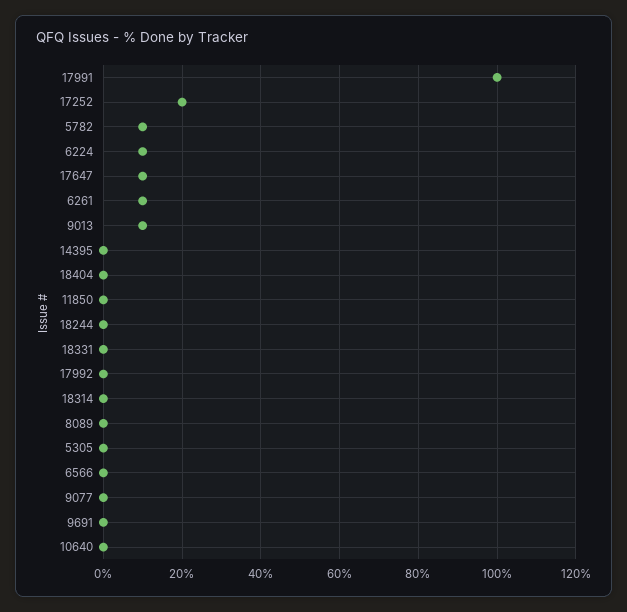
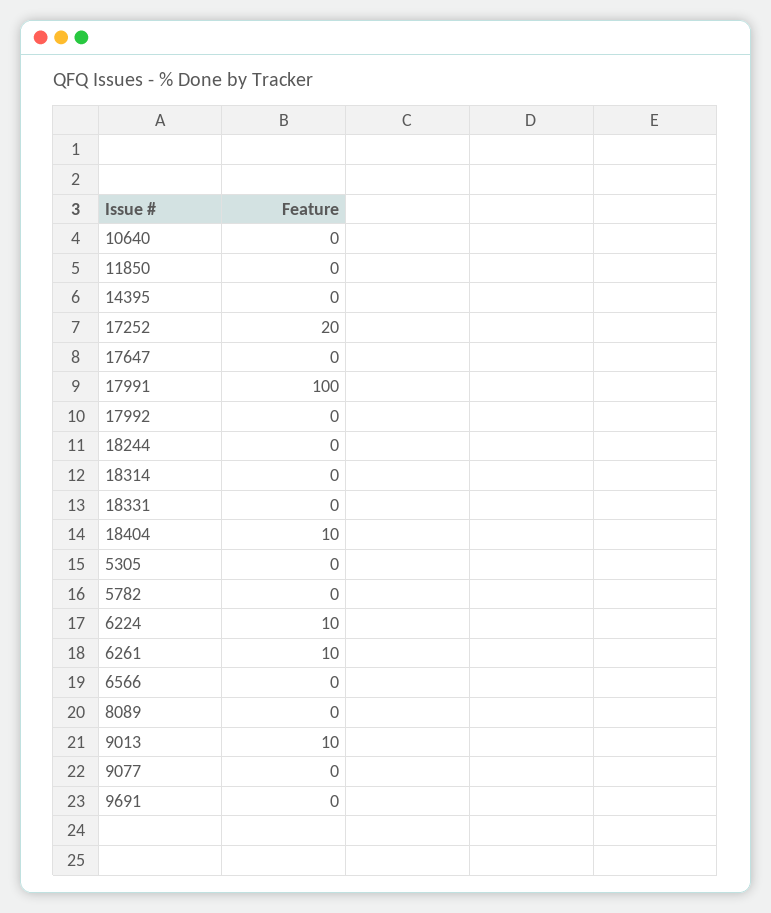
5782: 10 -> 0
17647: 10 -> 0
18404: 0 -> 10

